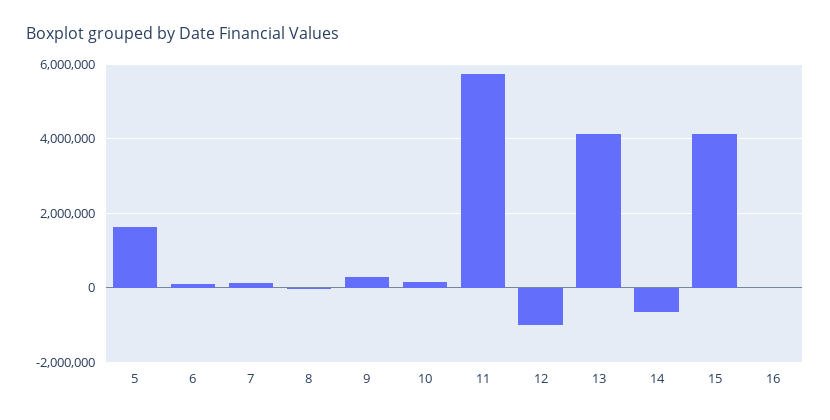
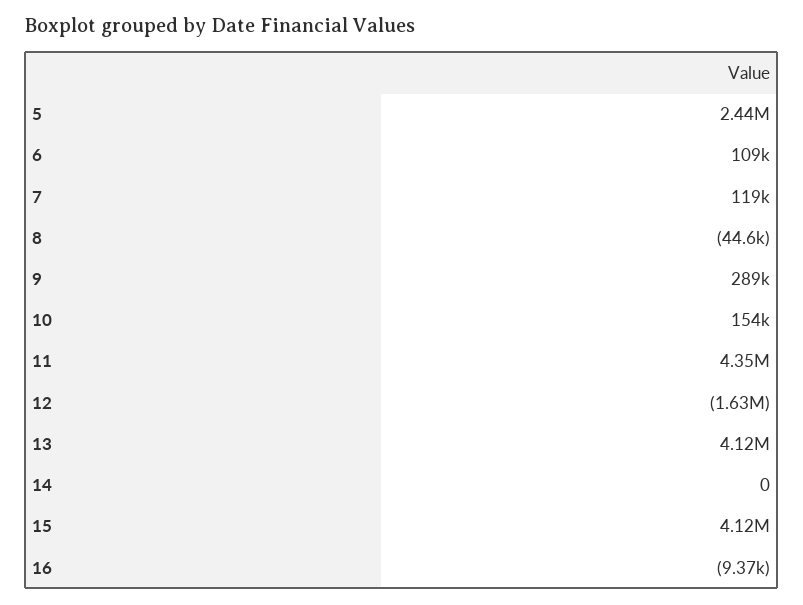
5: 1600000 -> 2440000
11: 5800000 -> 4350000
12: -1000000 -> -1630000
14: -600000 -> 0

